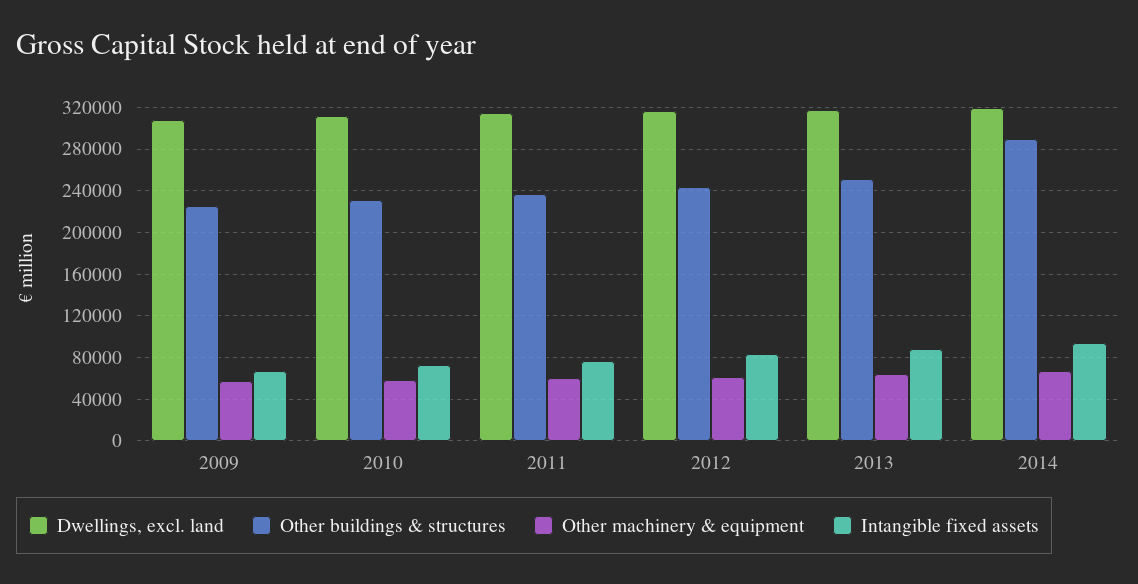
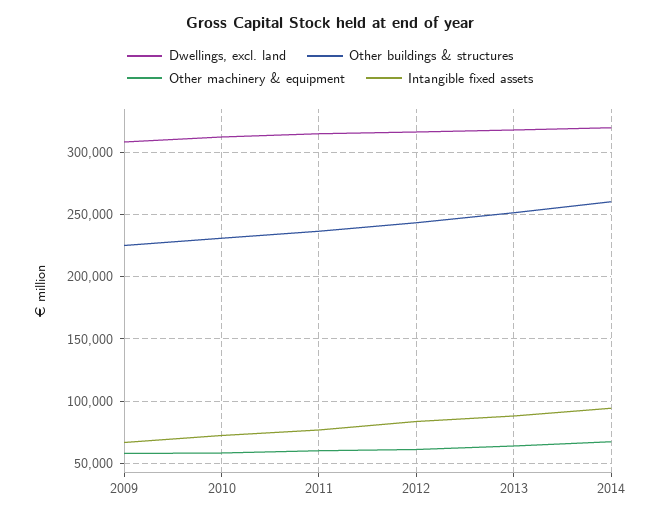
Other buildings & structures, 2014: 290000 -> 260000

